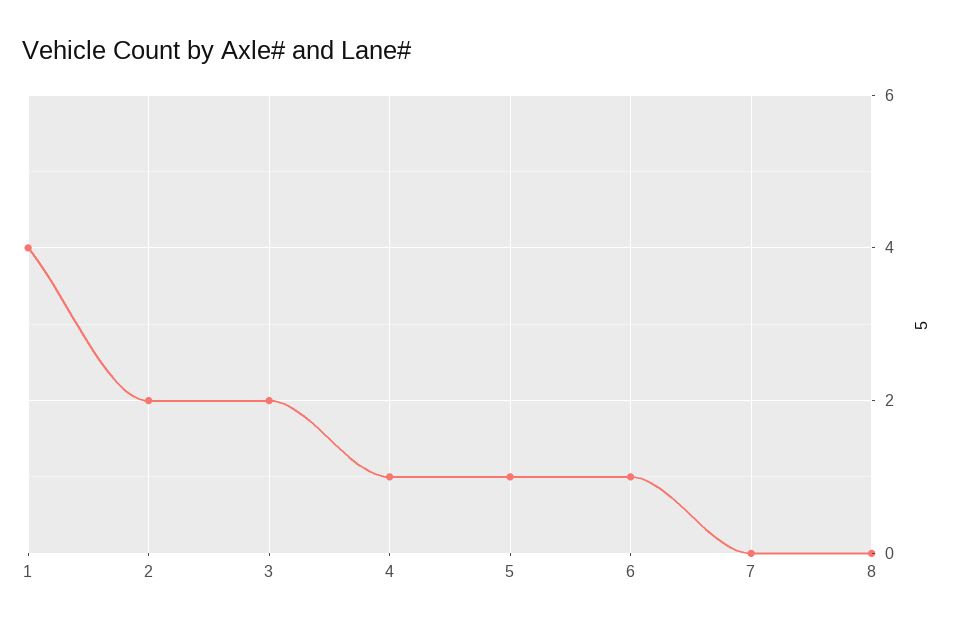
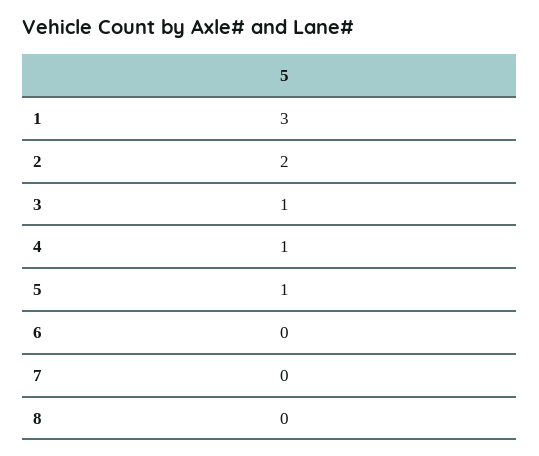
1: 4 -> 3
3: 2 -> 1
6: 1 -> 0

